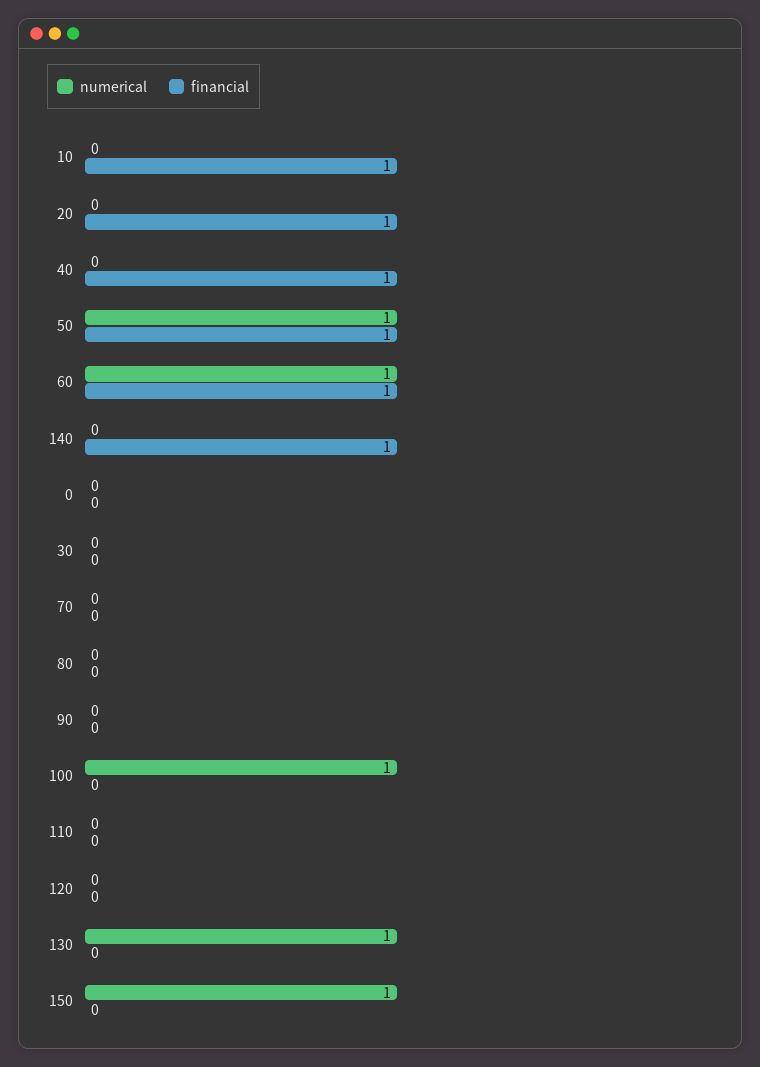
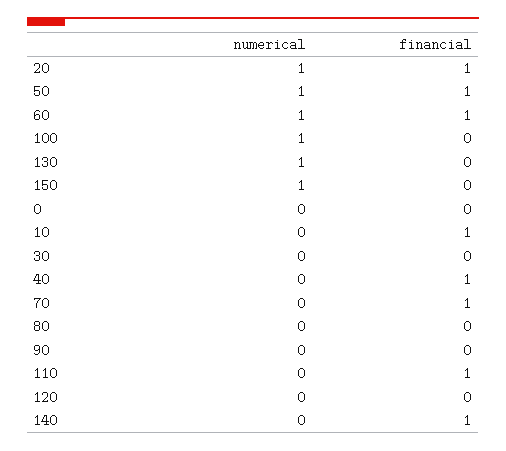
numerical, 20: 0 -> 1
financial, 70: 0 -> 1
financial, 110: 0 -> 1

